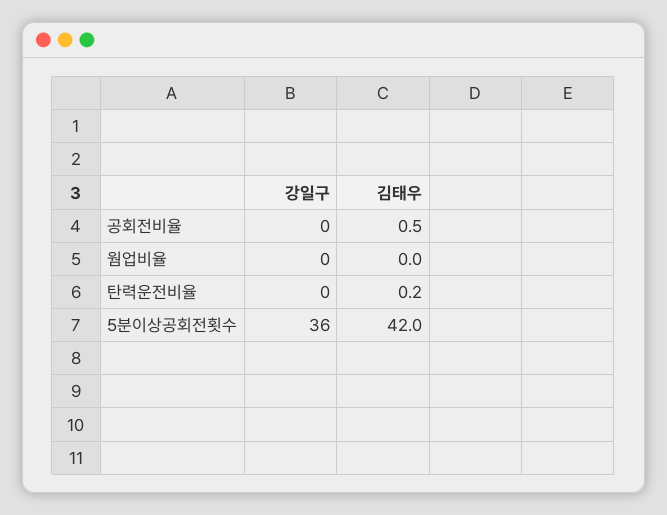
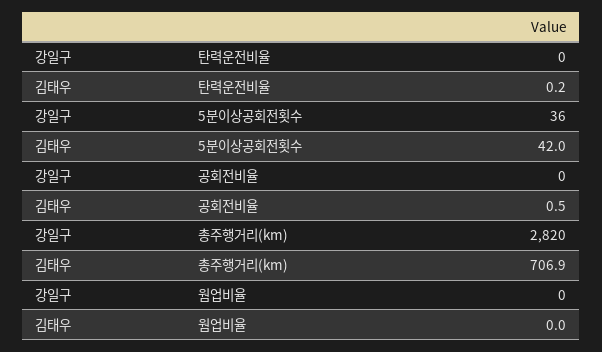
강일구, 총주행거리(km): none -> 2820
김태우, 총주행거리(km): none -> 706.9

